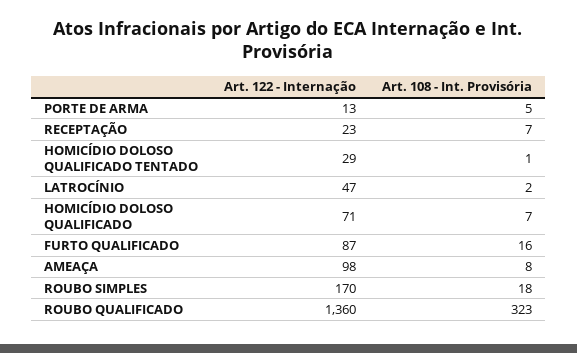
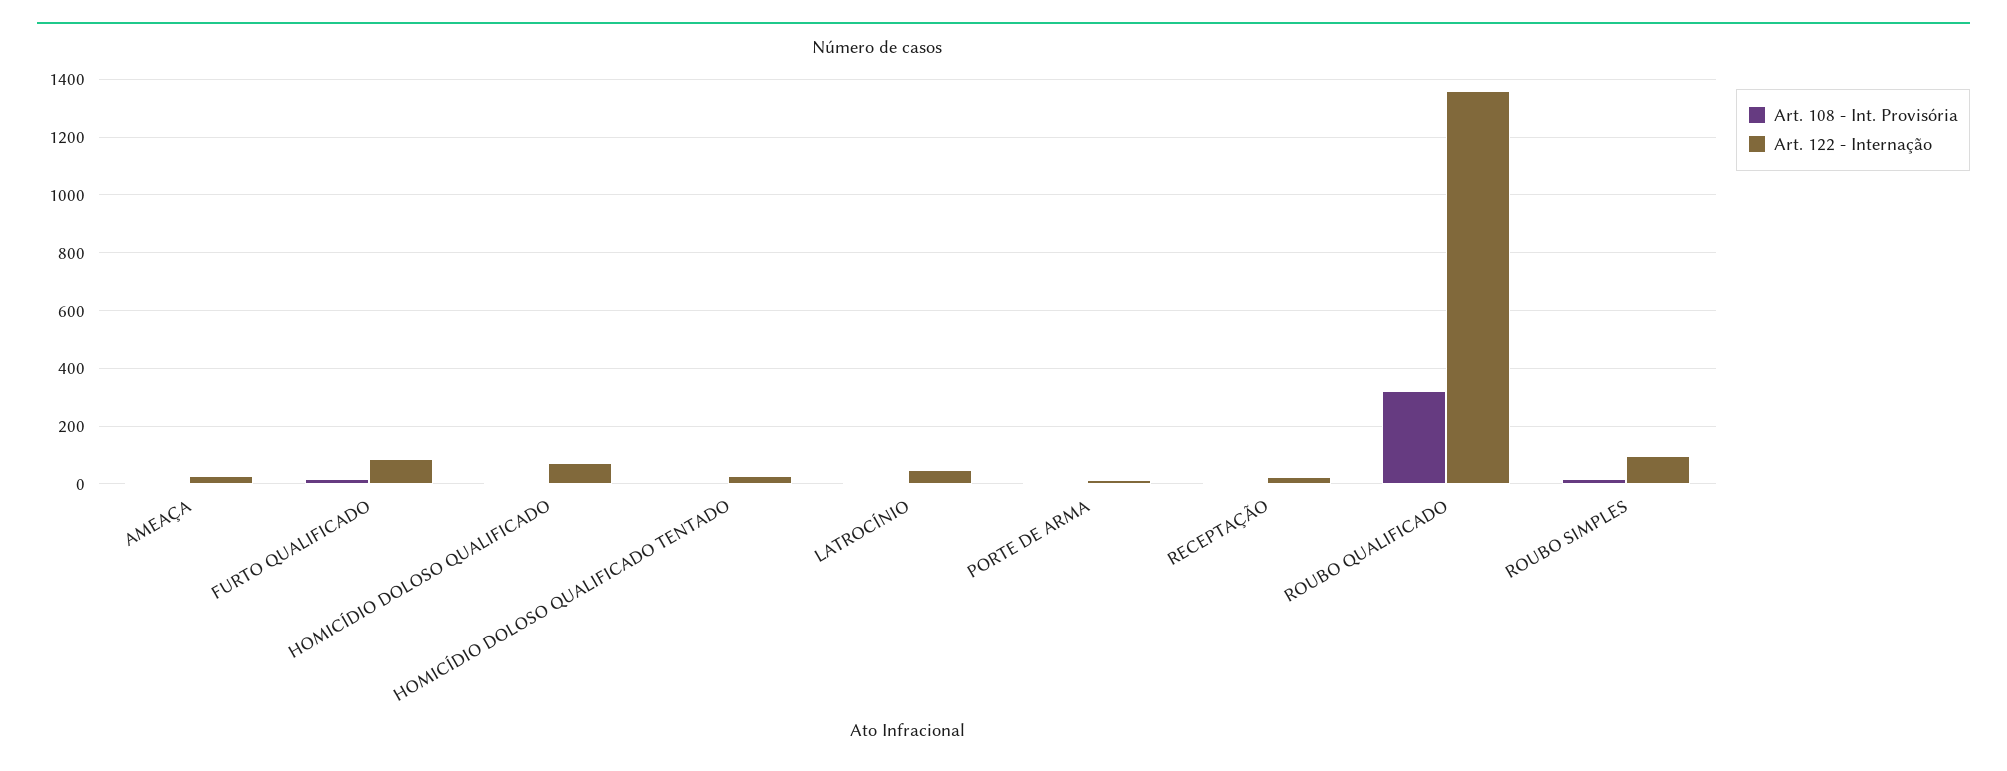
Art. 122 - Internação, AMEAÇA: 98 -> 25
Art. 122 - Internação, ROUBO SIMPLES: 170 -> 100

